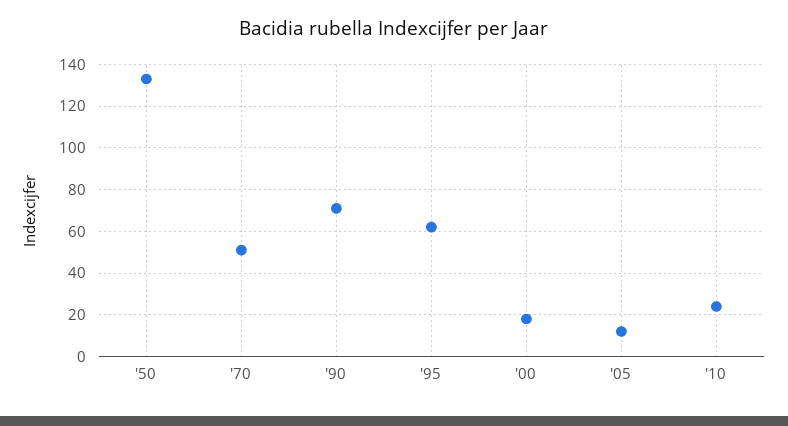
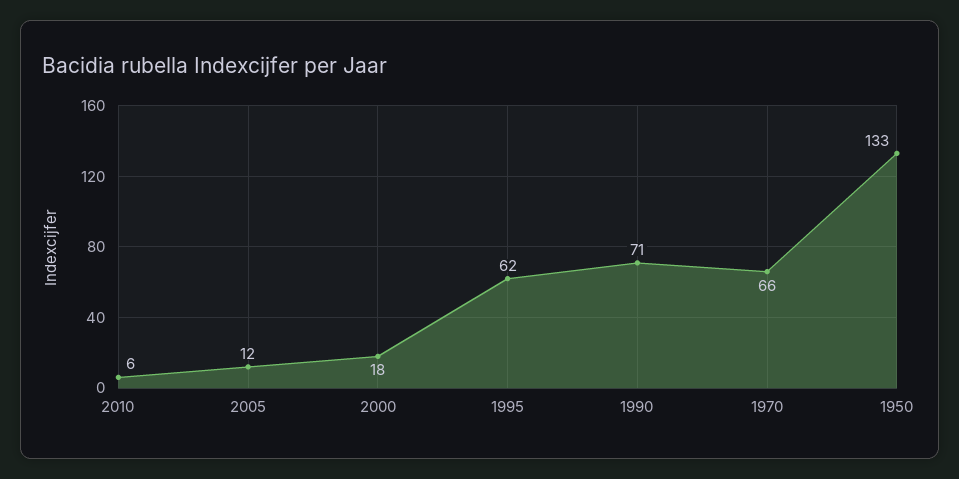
'70: 50 -> 66
'10: 25 -> 6

